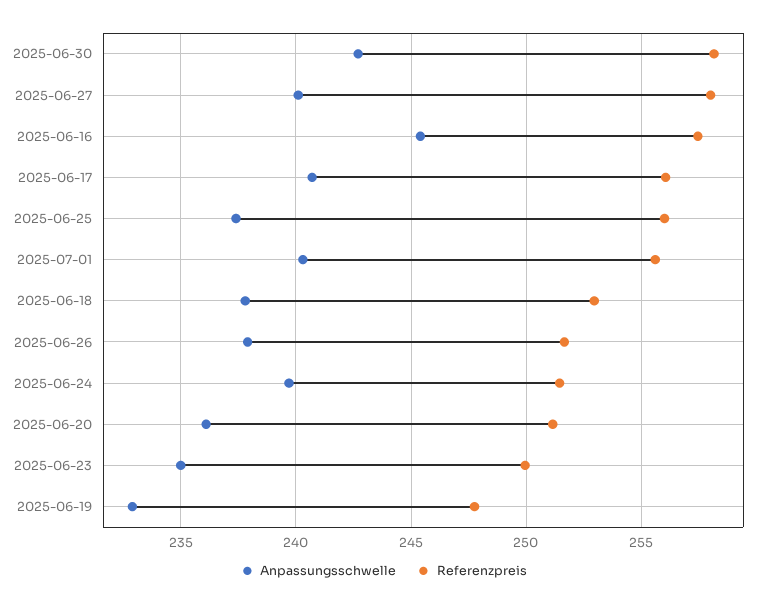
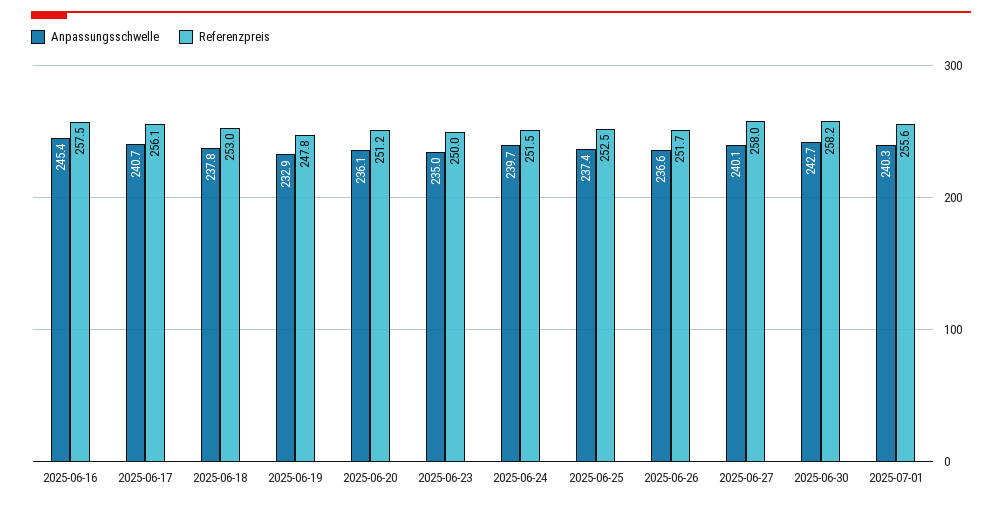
Referenzpreis, 2025-06-25: 256 -> 252.5
Anpassungsschwelle, 2025-06-26: 238 -> 236.6

